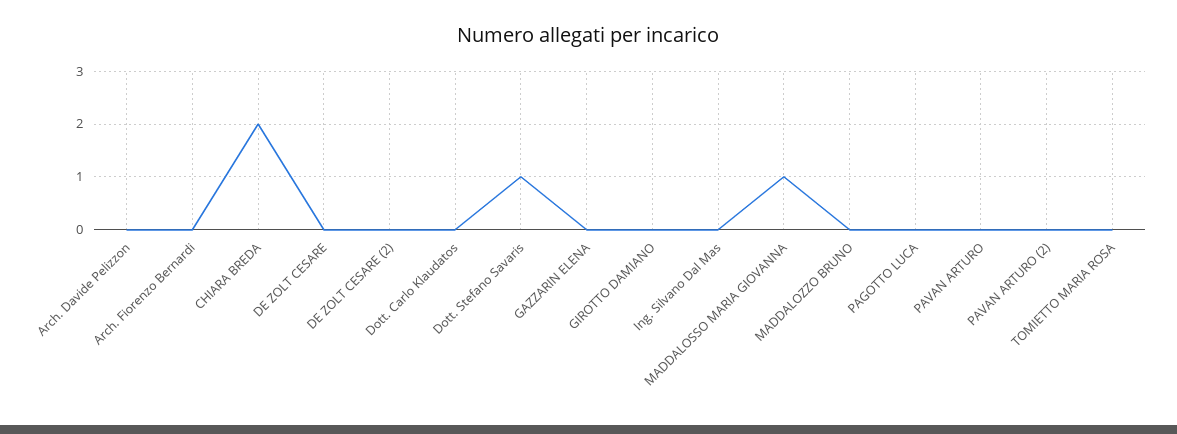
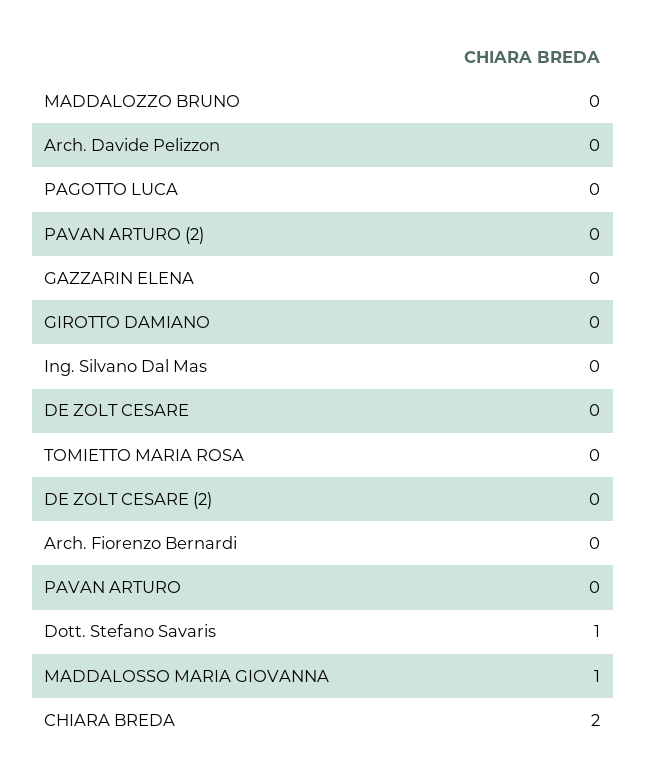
Dott. Carlo Klaudatos: 0 -> none

